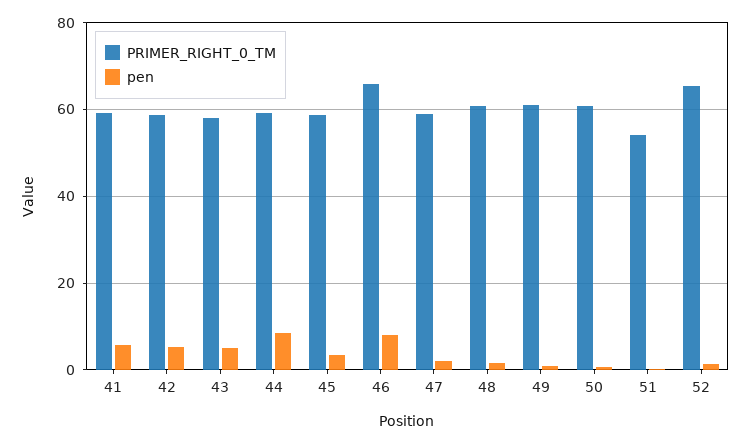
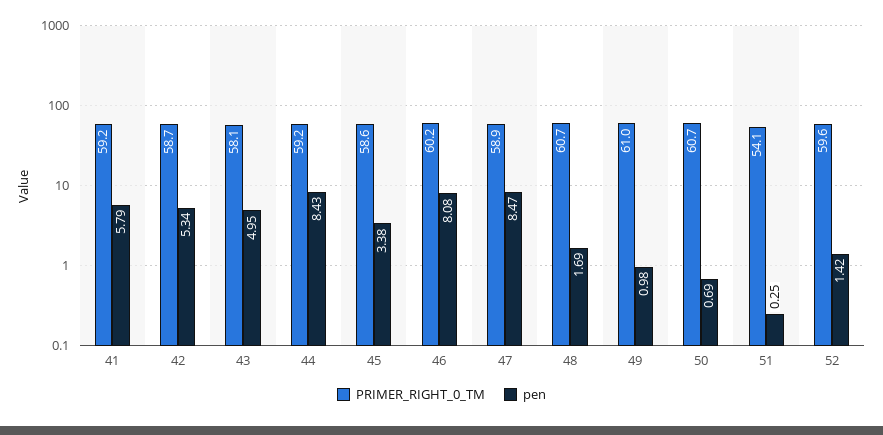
PRIMER_RIGHT_0_TM, 46: 66 -> 60.2
pen, 47: 2 -> 8.47
PRIMER_RIGHT_0_TM, 52: 66 -> 59.6

